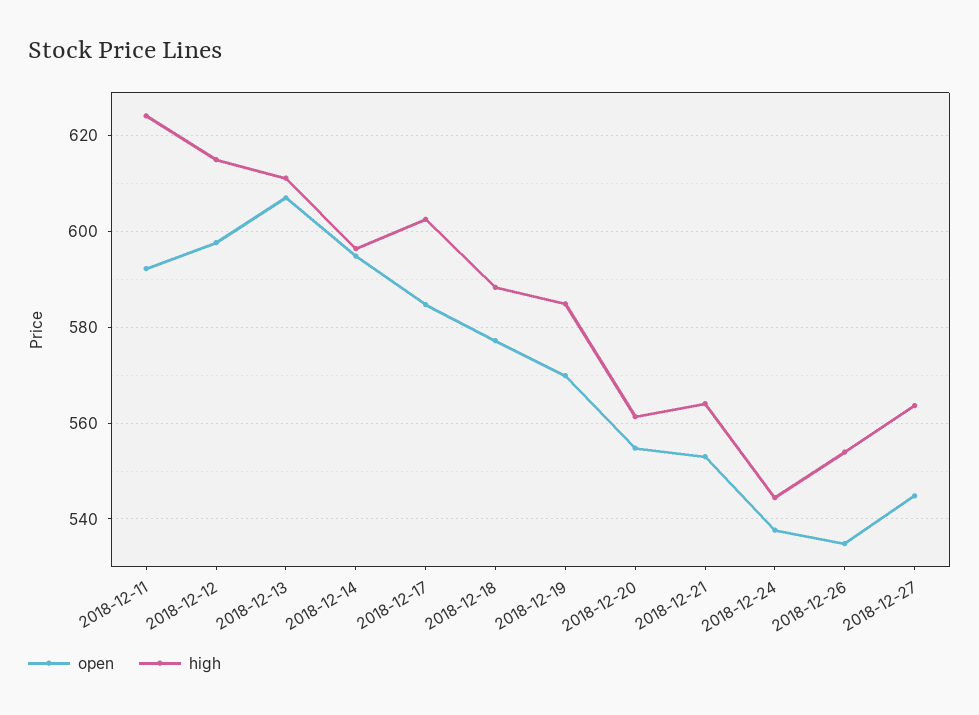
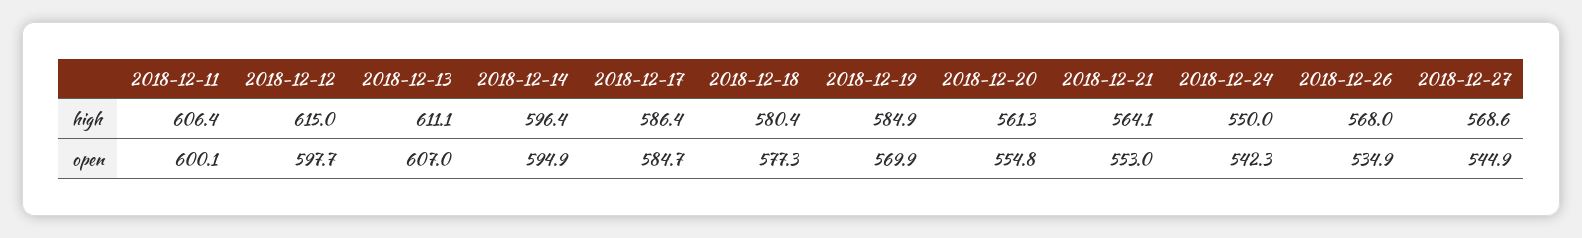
open, 2018-12-11: 592 -> 600.1
high, 2018-12-11: 624 -> 606.4
high, 2018-12-17: 602 -> 586.4
high, 2018-12-18: 588 -> 580.4
open, 2018-12-24: 538 -> 542.3
high, 2018-12-24: 544 -> 550
high, 2018-12-26: 554 -> 568
high, 2018-12-27: 564 -> 568.6

